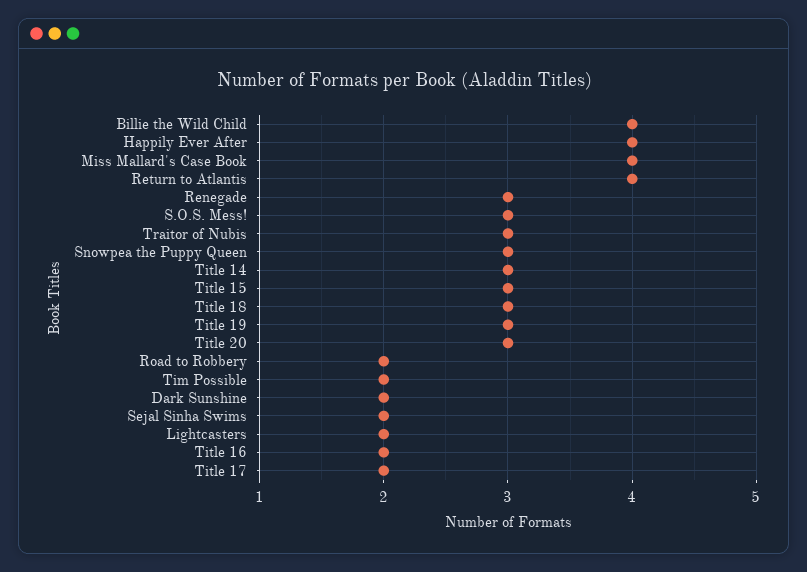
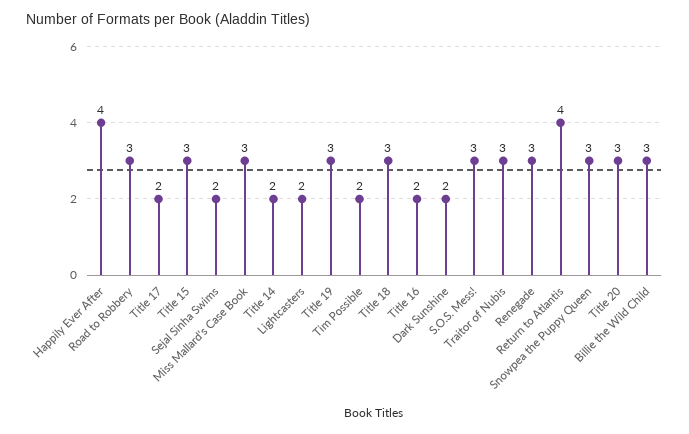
Billie the Wild Child: 4 -> 3
Miss Mallard's Case Book: 4 -> 3
Title 14: 3 -> 2
Road to Robbery: 2 -> 3

